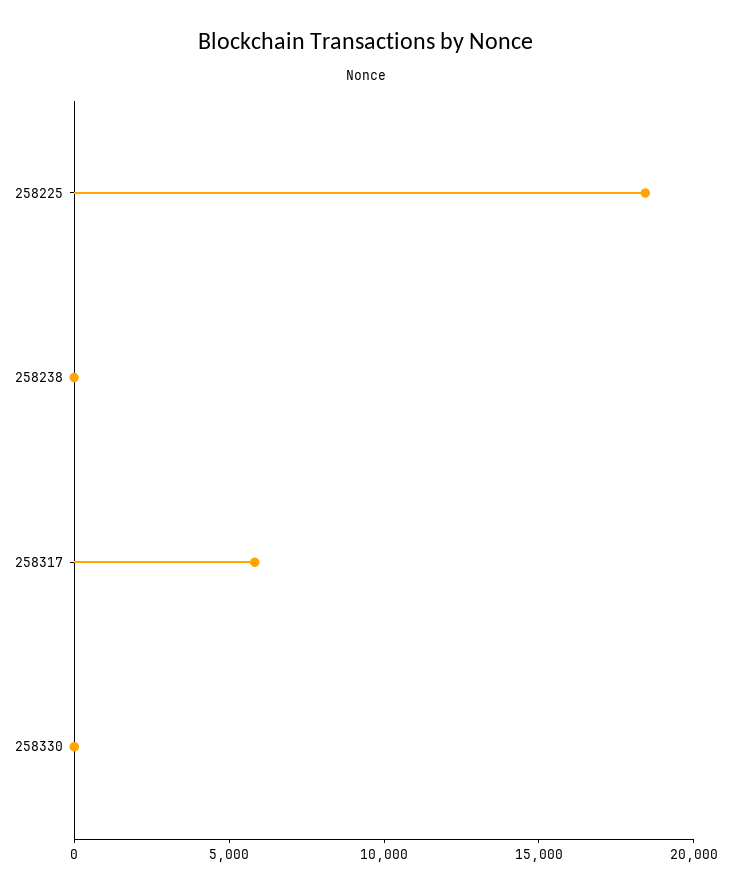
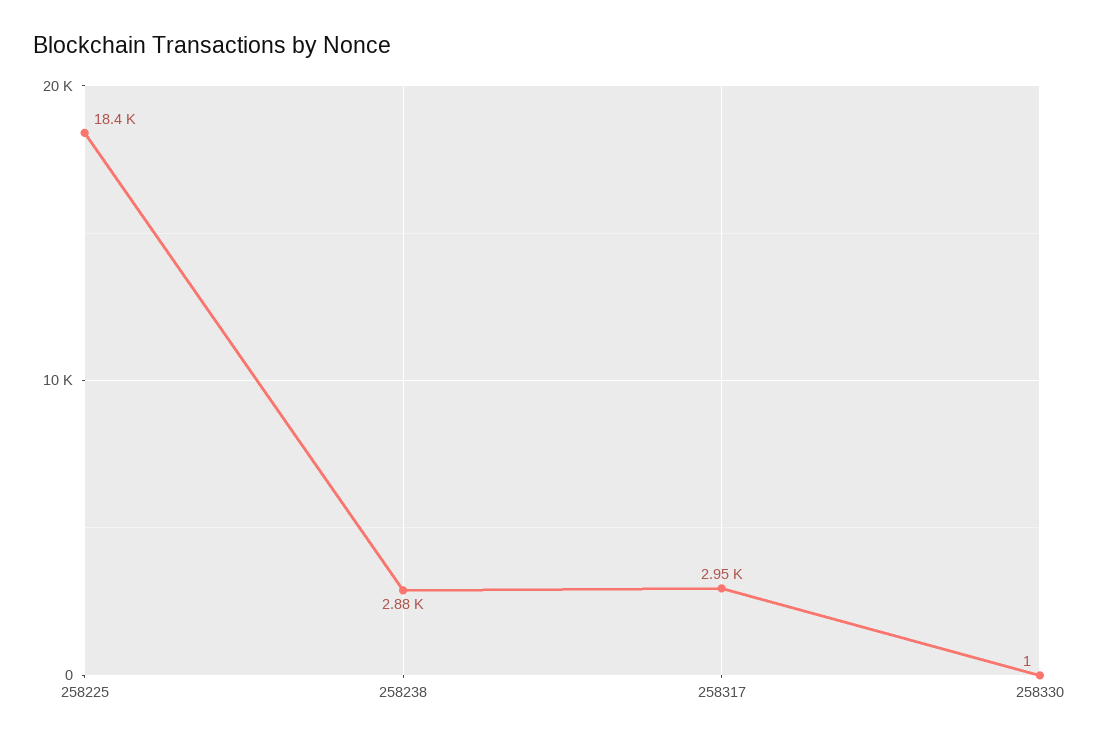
258238: 0 -> 2880
258317: 6000 -> 2950

